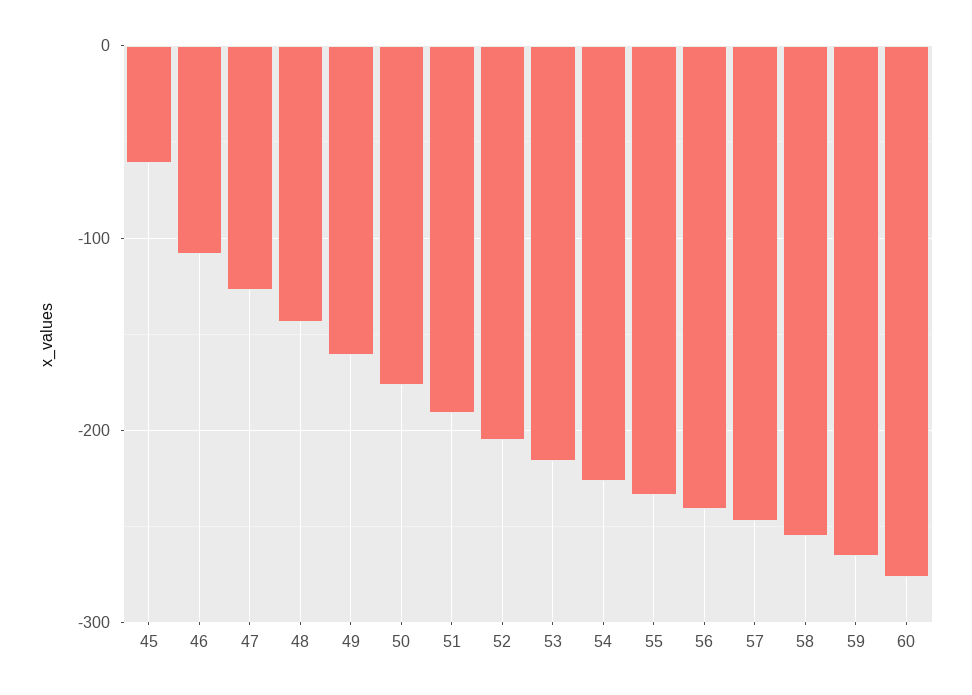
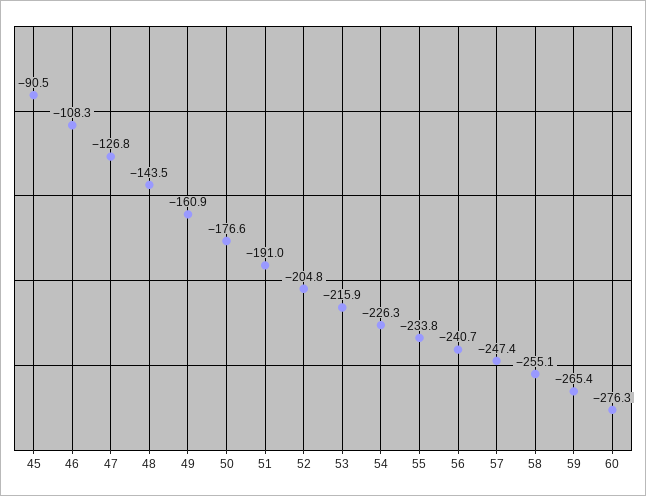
45: -60 -> -90.5

